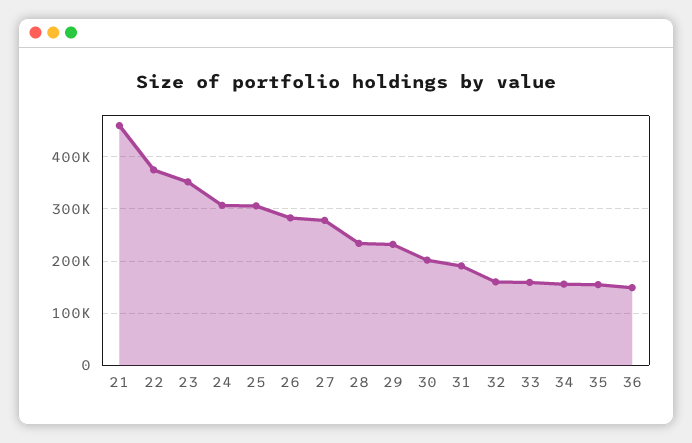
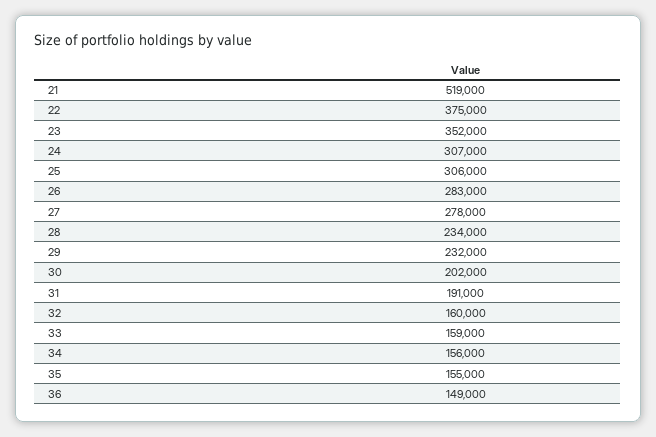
21: 460000 -> 519000

